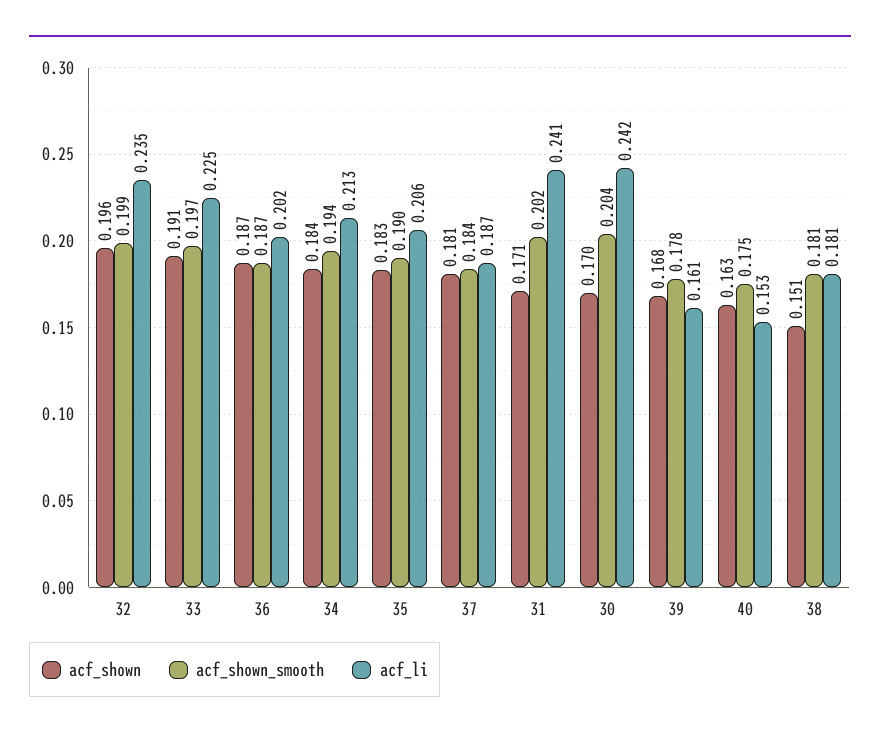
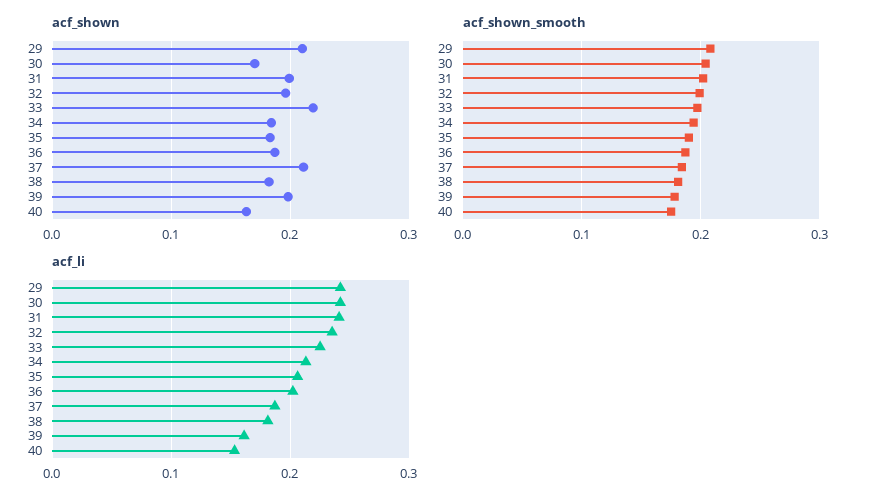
acf_shown, 33: 0.191 -> 0.22
acf_shown, 37: 0.181 -> 0.21
acf_shown, 31: 0.171 -> 0.2
acf_shown, 39: 0.168 -> 0.2
acf_shown, 38: 0.151 -> 0.18
acf_shown, 29: none -> 0.21
acf_shown_smooth, 29: none -> 0.21
acf_li, 29: none -> 0.24

